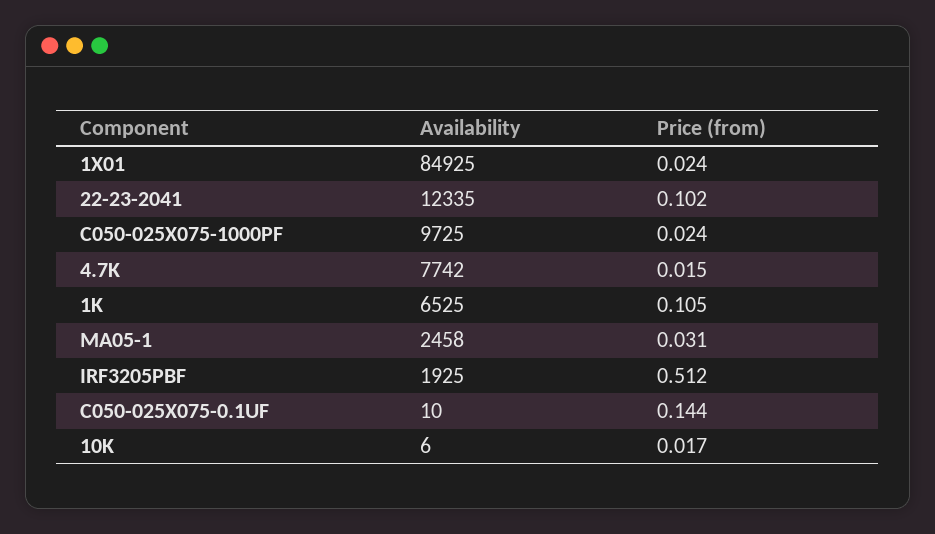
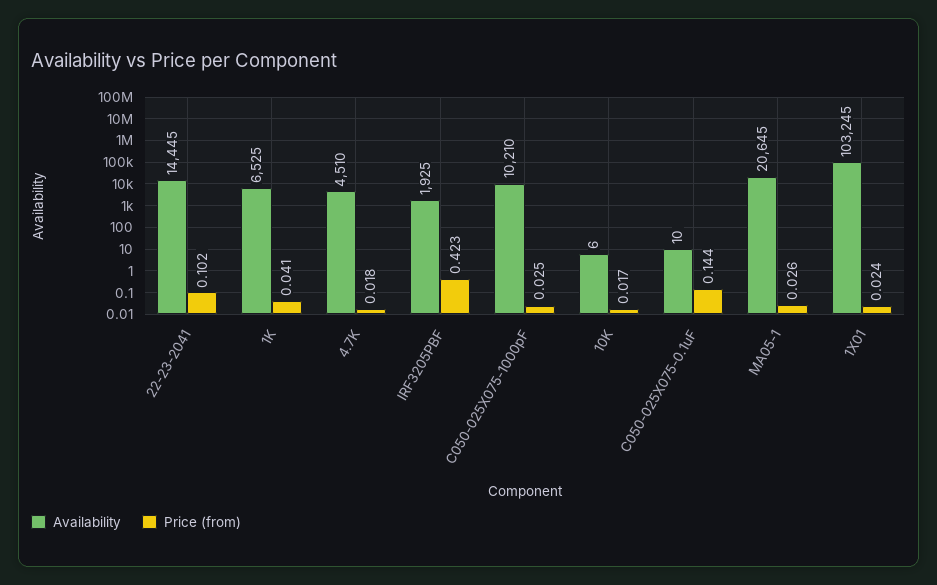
Availability, 1X01: 84925 -> 103245
Availability, 22-23-2041: 12335 -> 14445
Availability, C050-025X075-1000PF: 9725 -> 10210
Price (from), C050-025X075-1000PF: 0.024 -> 0.025
Availability, 4.7K: 7742 -> 4510
Price (from), 4.7K: 0.015 -> 0.018
Price (from), 1K: 0.105 -> 0.041
Availability, MA05-1: 2458 -> 20645
Price (from), MA05-1: 0.031 -> 0.026
Price (from), IRF3205PBF: 0.512 -> 0.423

